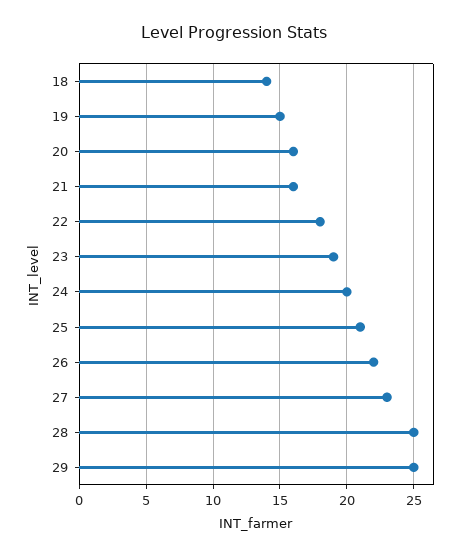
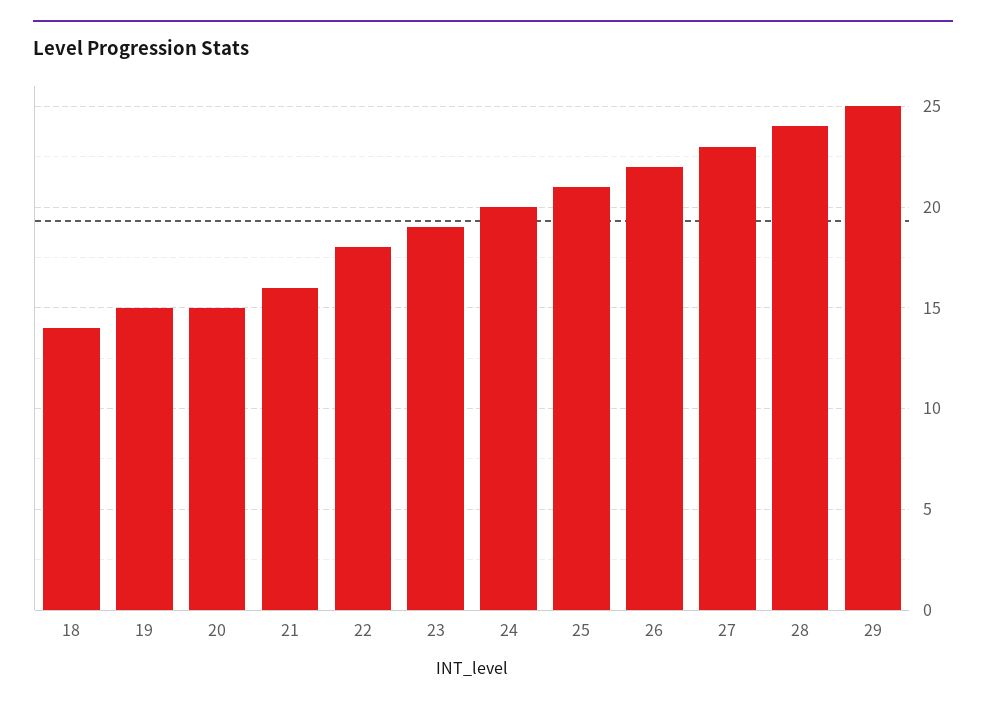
20: 16 -> 15
28: 25 -> 24

